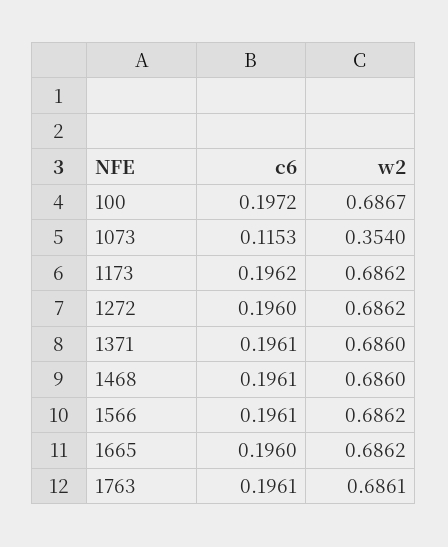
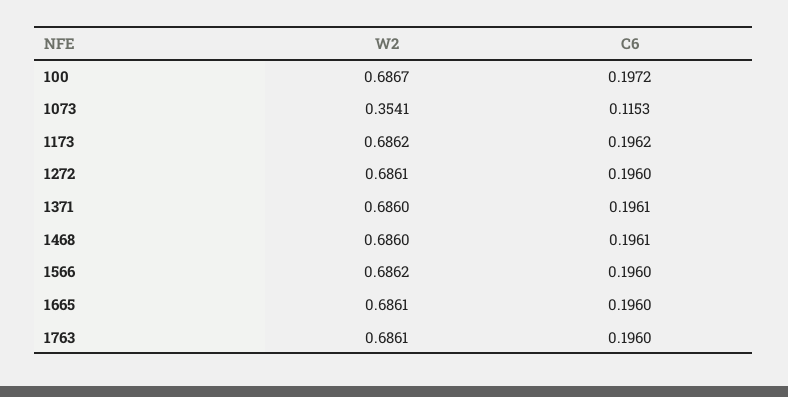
w2, 1073: 0.354 -> 0.3541
w2, 1272: 0.6862 -> 0.6861
c6, 1566: 0.1961 -> 0.196
w2, 1665: 0.6862 -> 0.6861
c6, 1763: 0.1961 -> 0.196

